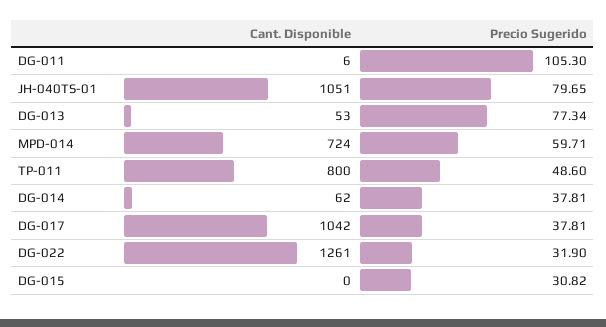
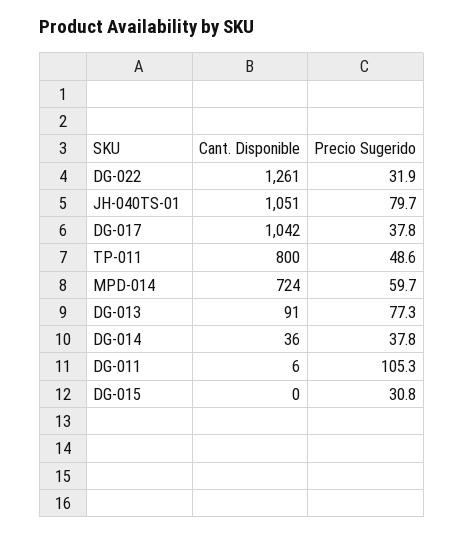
Cant. Disponible, DG-013: 53 -> 91
Cant. Disponible, DG-014: 62 -> 36

